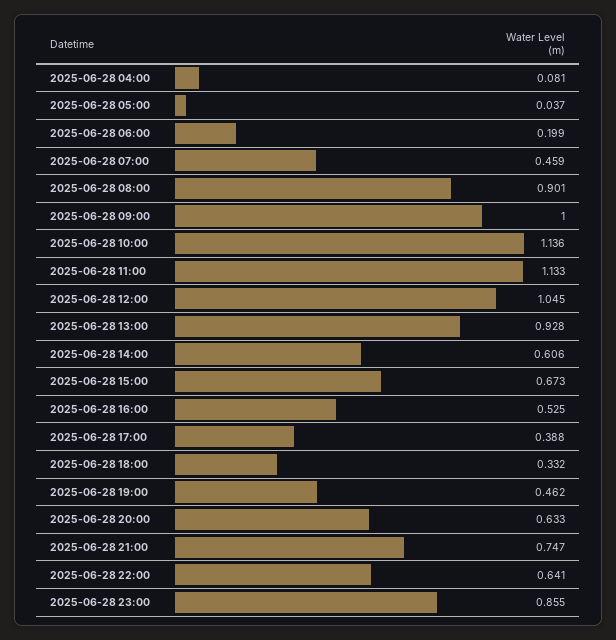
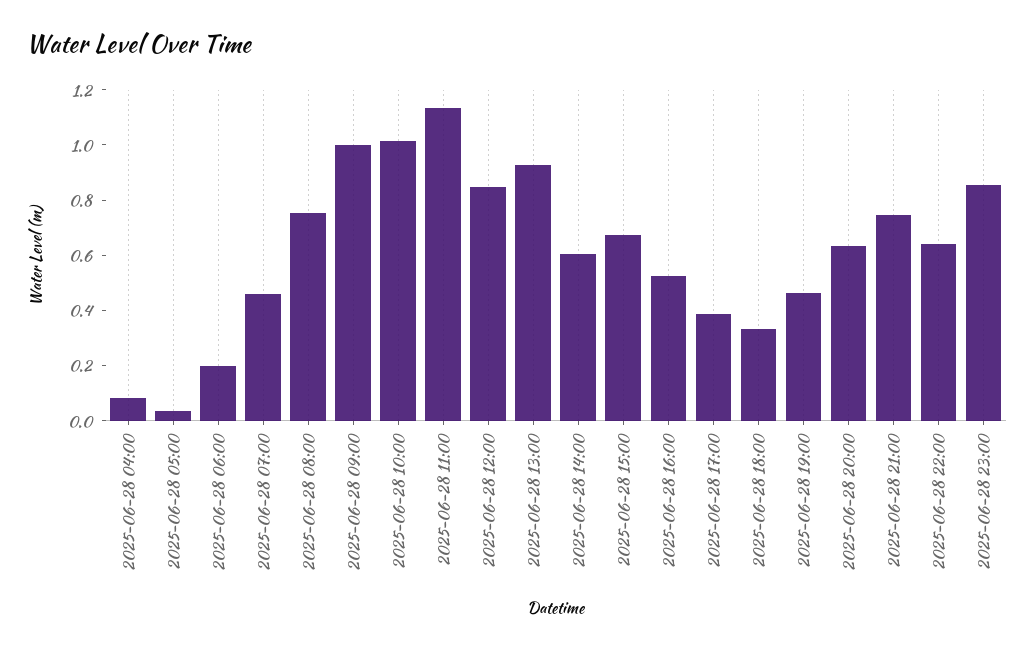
2025-06-28 08:00: 0.901 -> 0.75
2025-06-28 10:00: 1.136 -> 1
2025-06-28 12:00: 1.045 -> 0.85

